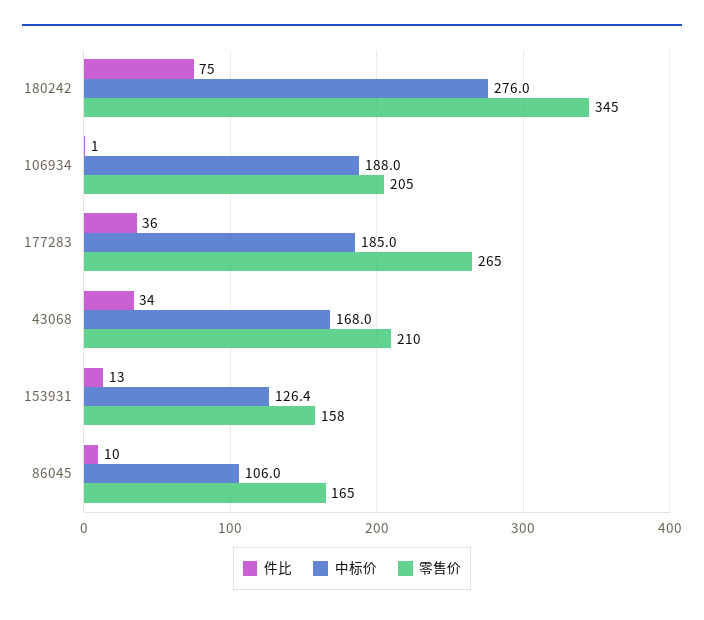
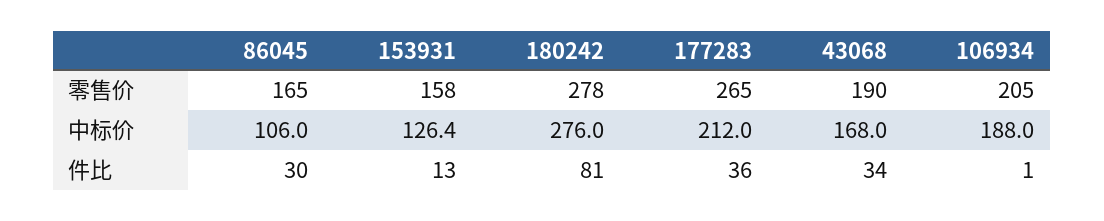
件比, 180242: 75 -> 81
零售价, 180242: 345 -> 278
中标价, 177283: 185 -> 212
零售价, 43068: 210 -> 190
件比, 86045: 10 -> 30

